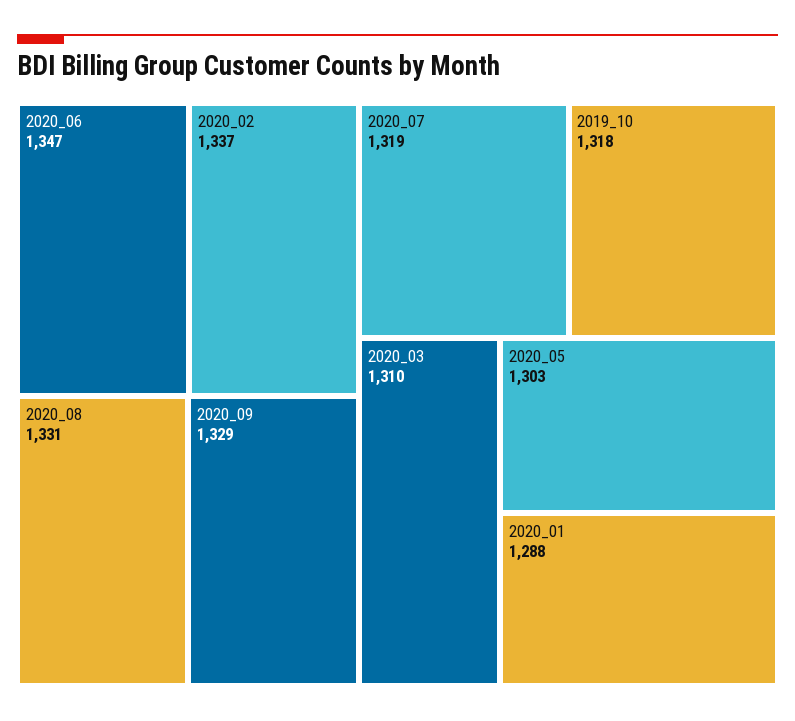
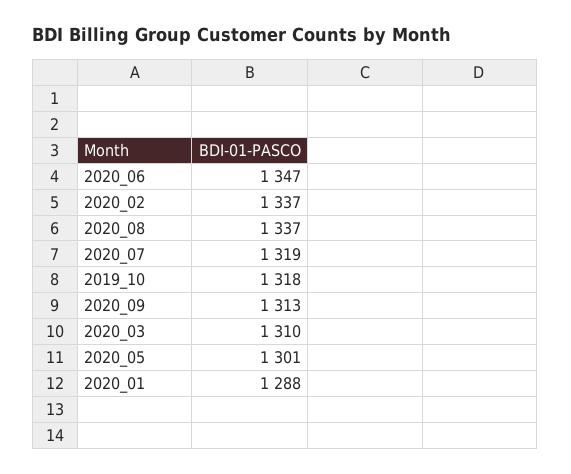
2020_08: 1331 -> 1337
2020_09: 1329 -> 1313
2020_05: 1303 -> 1301

